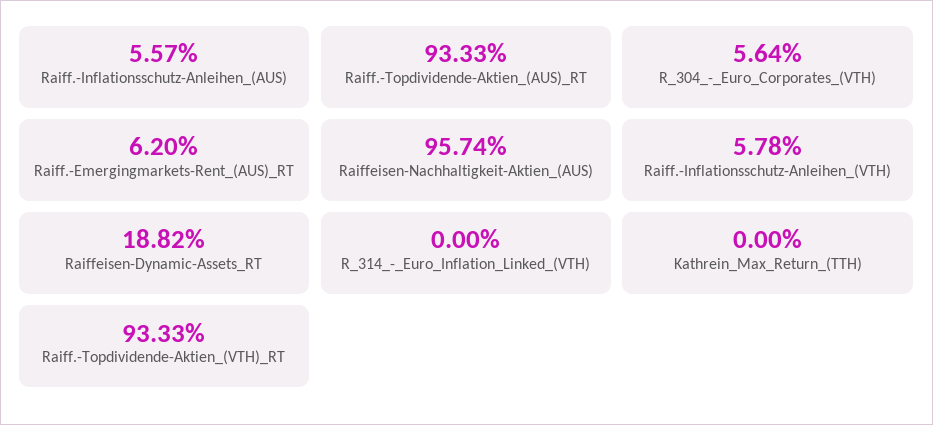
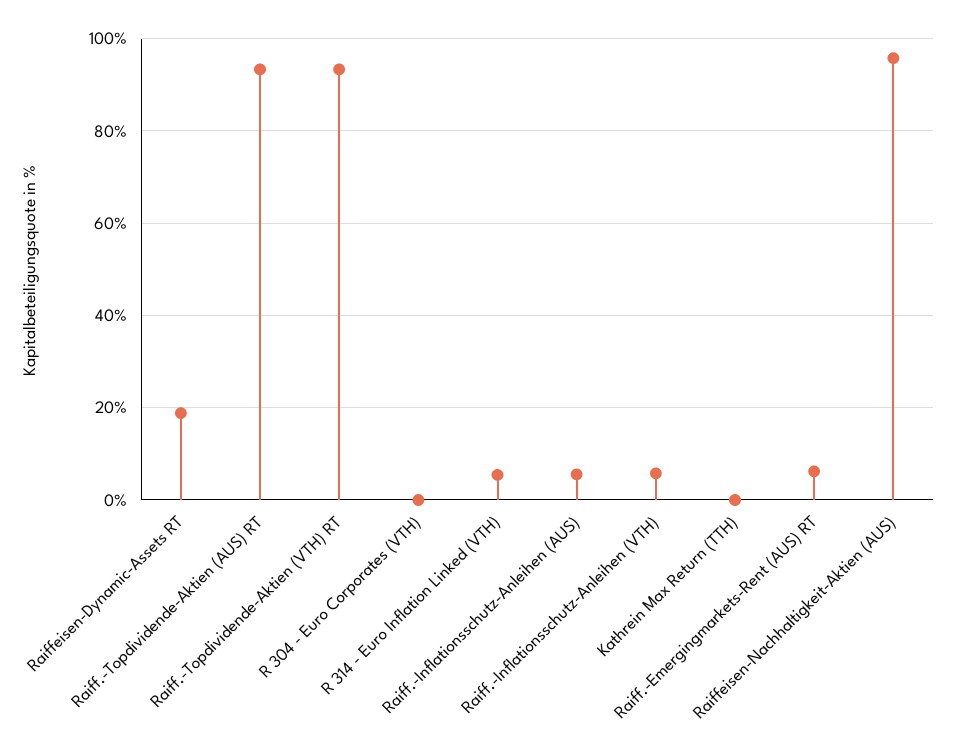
R_304_-_Euro_Corporates_(VTH): 5.64 -> 0
R_314_-_Euro_Inflation_Linked_(VTH): 0 -> 6

